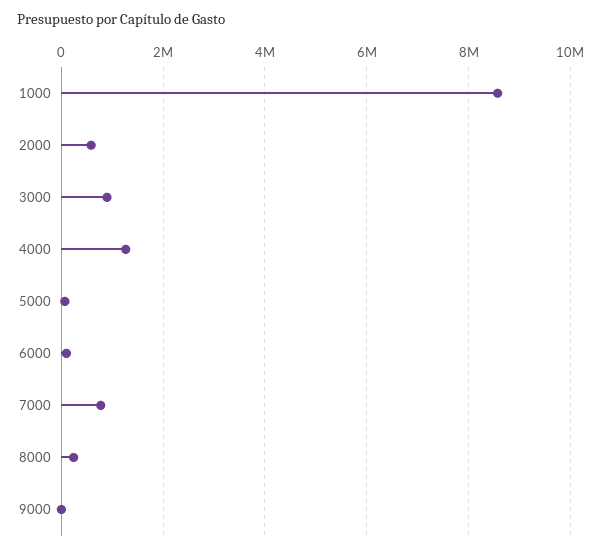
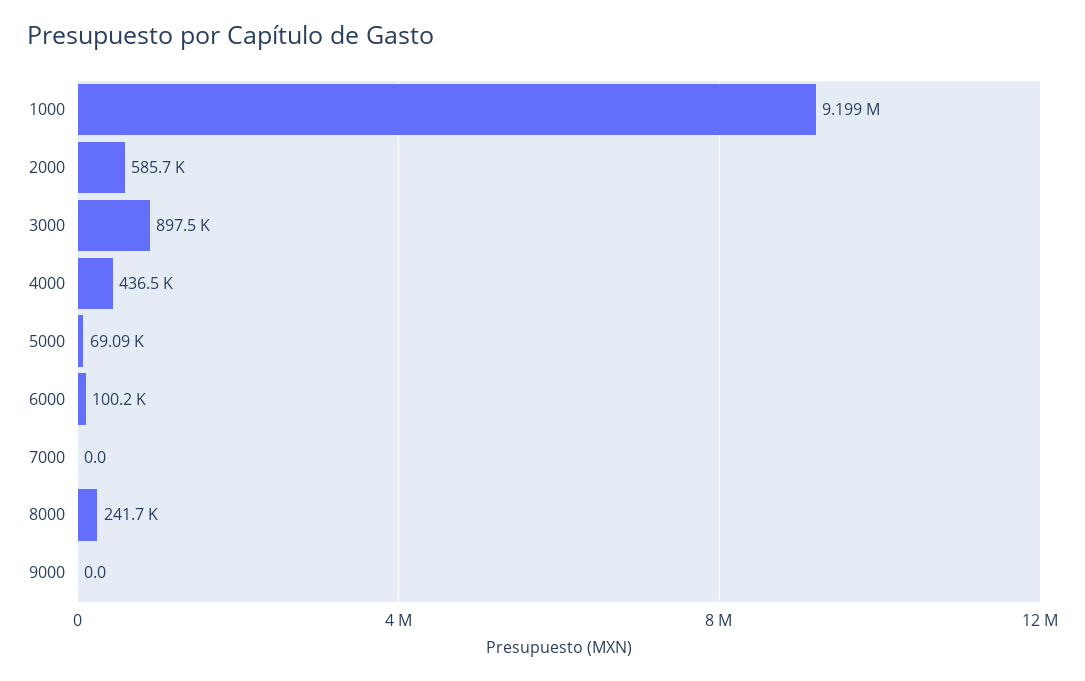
1000: 8600000 -> 9199000
4000: 1200000 -> 436500
7000: 800000 -> 0

